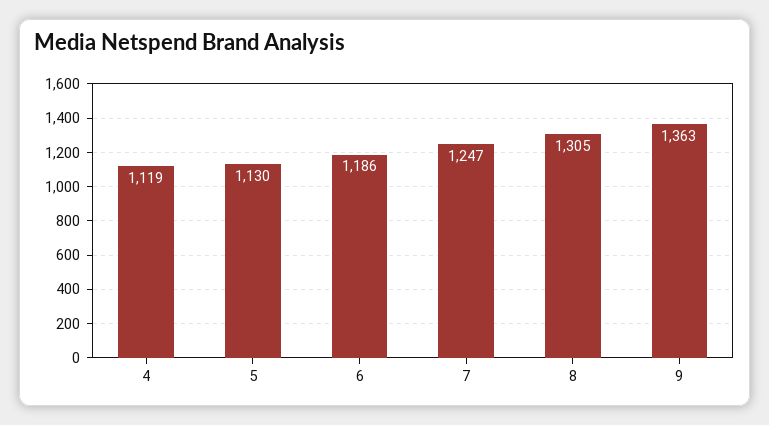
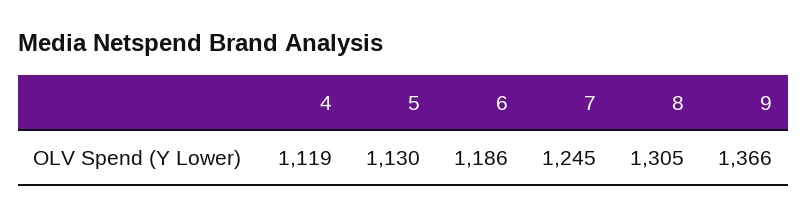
7: 1247 -> 1245
9: 1363 -> 1366

